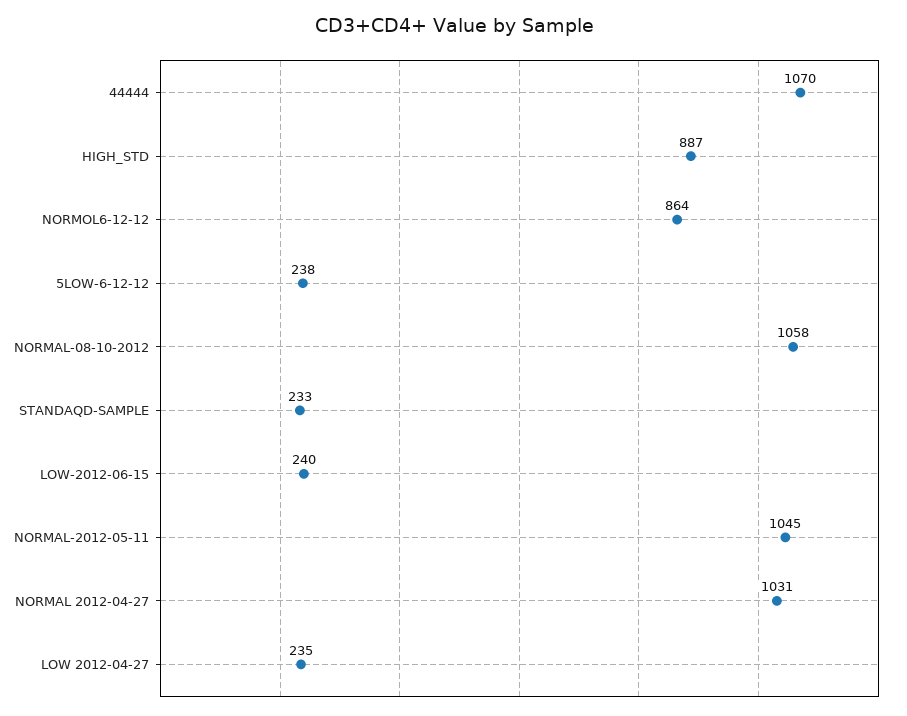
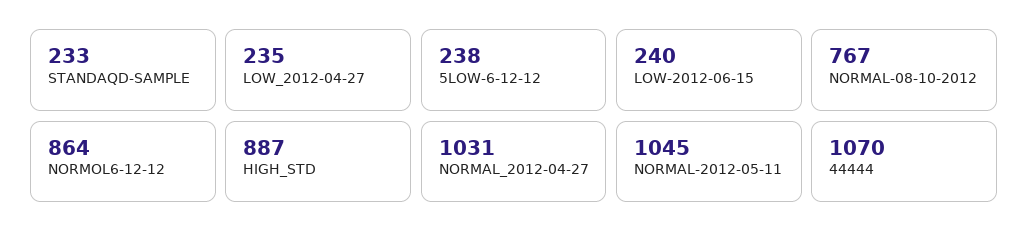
NORMAL-08-10-2012: 1058 -> 767

